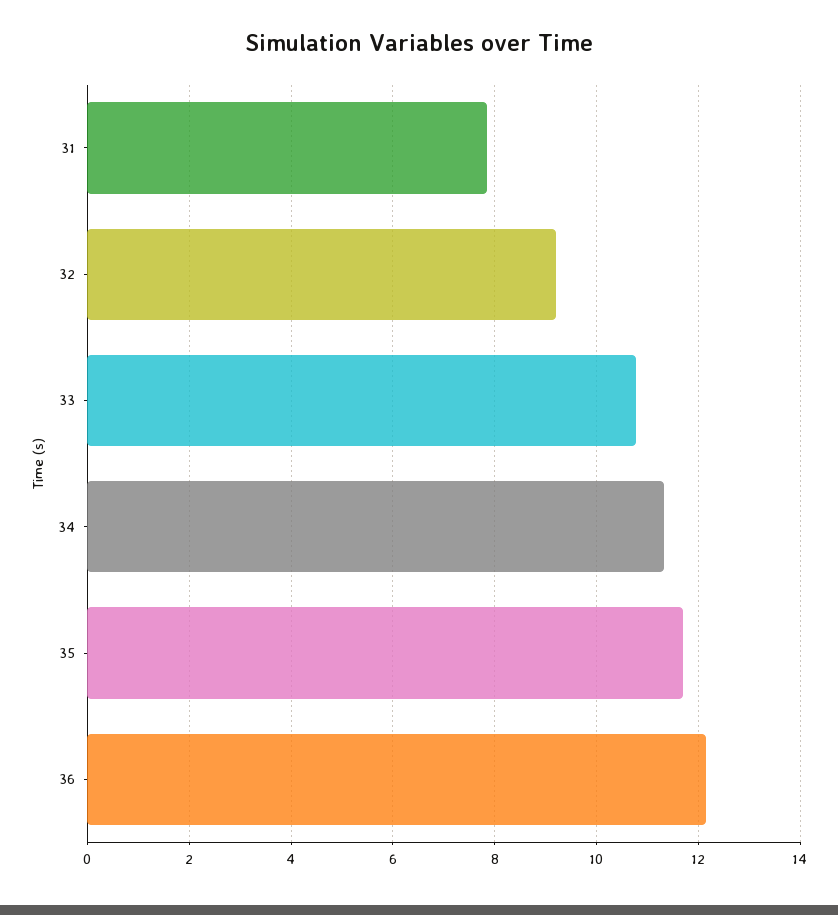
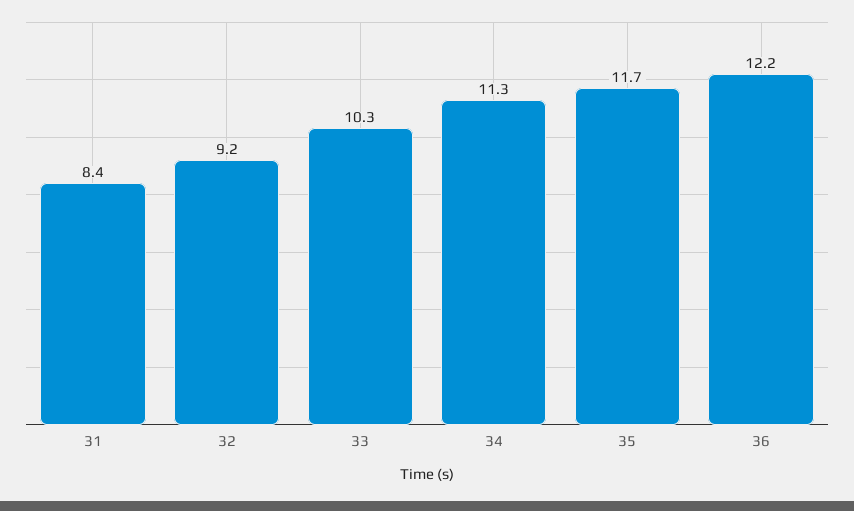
31: 7.8 -> 8.4
33: 10.8 -> 10.3

